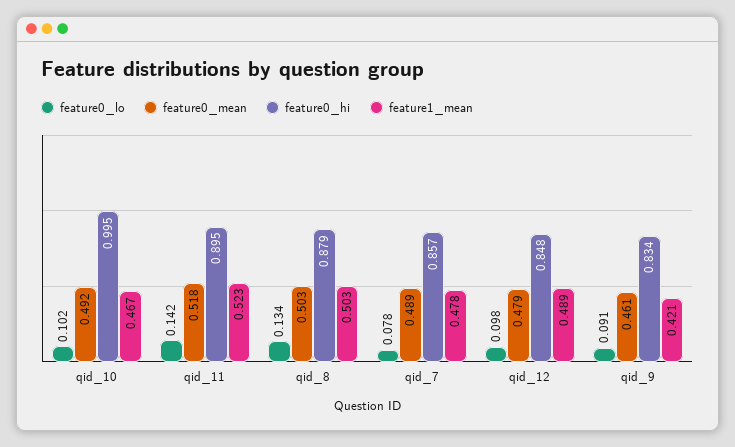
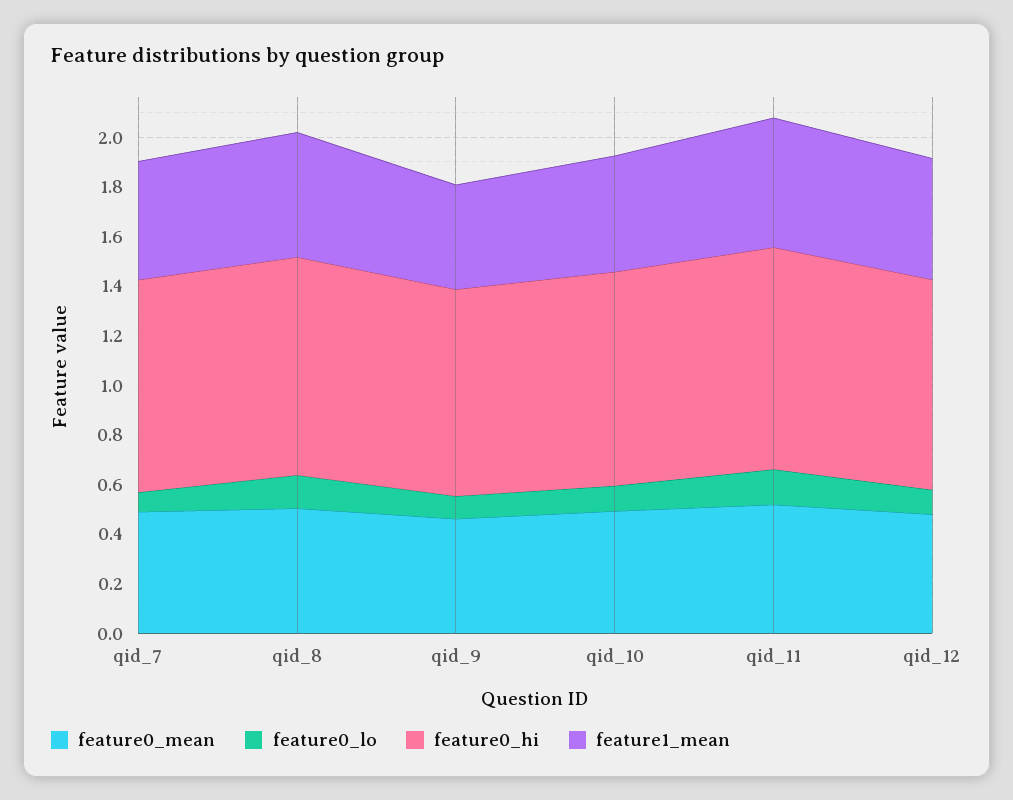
feature0_hi, qid_10: 0.995 -> 0.85

